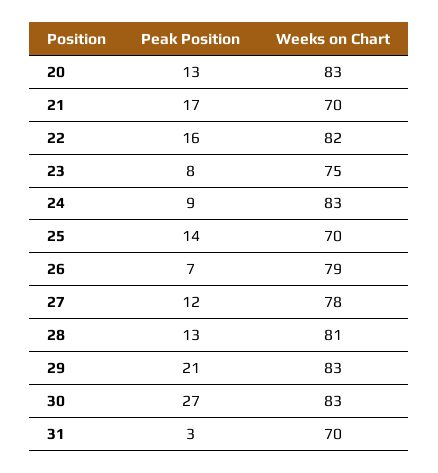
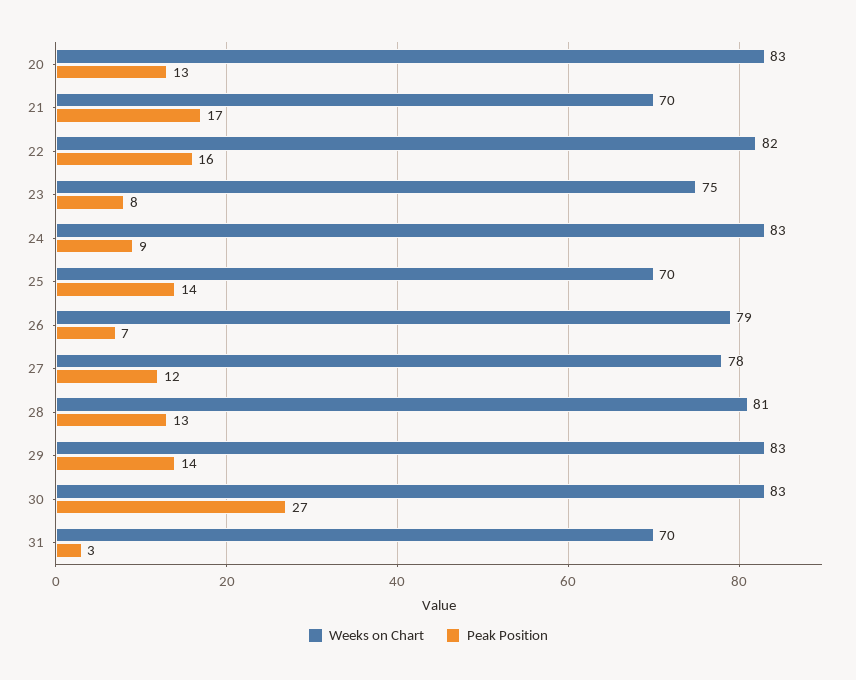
Peak Position, 29: 21 -> 14

